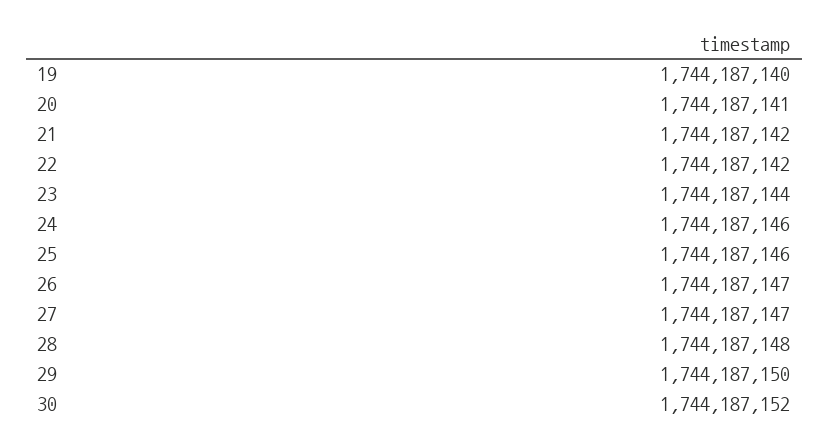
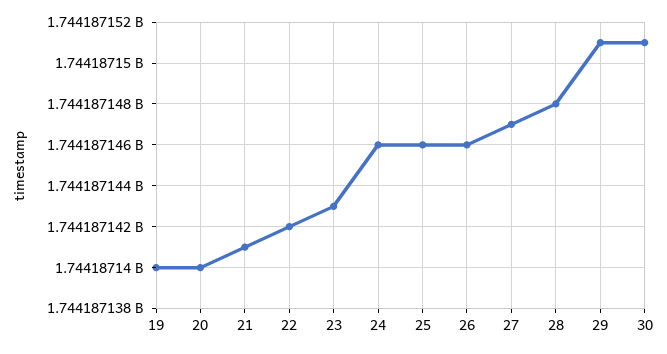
20: 1744187141 -> 1744187140
21: 1744187142 -> 1744187141
23: 1744187144 -> 1744187143
26: 1744187147 -> 1744187146
29: 1744187150 -> 1744187151
30: 1744187152 -> 1744187151

